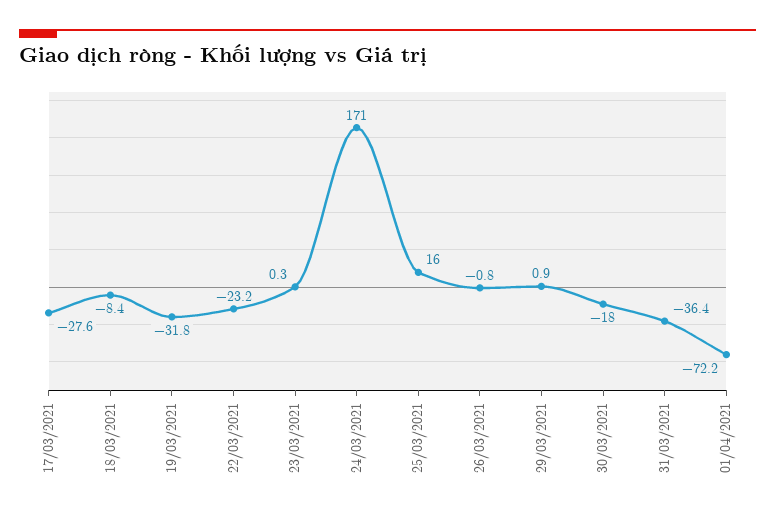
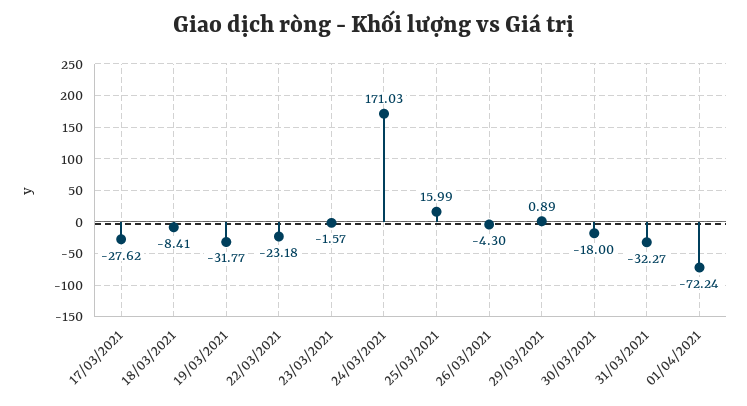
23/03/2021: 0.3 -> -1.57
26/03/2021: -0.8 -> -4.3
31/03/2021: -36.4 -> -32.27

